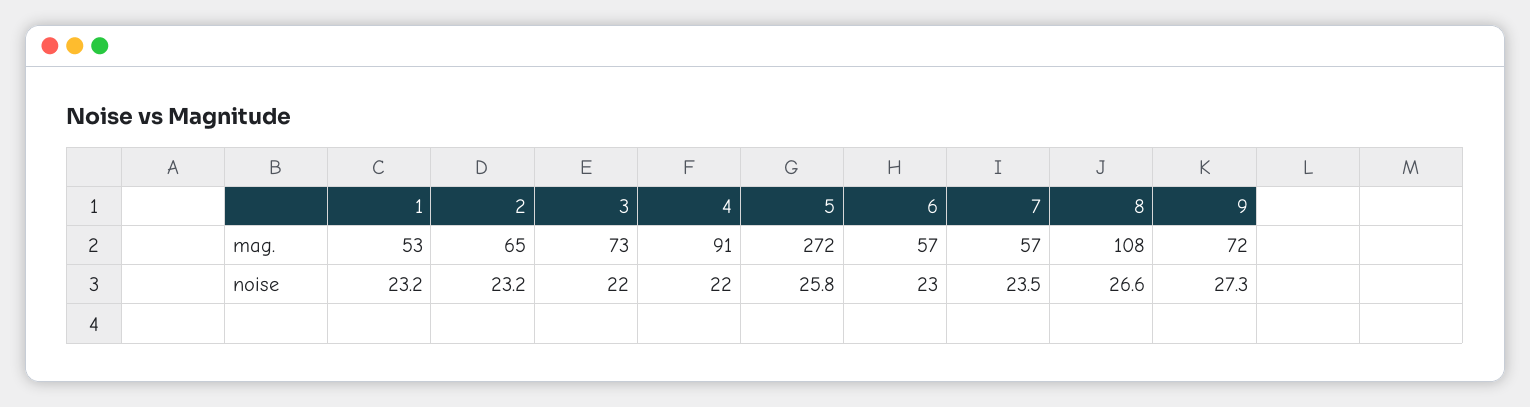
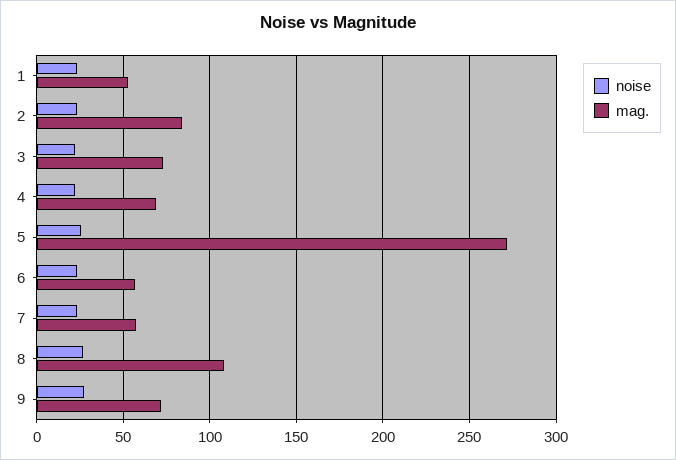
mag., 2: 65 -> 85
mag., 4: 91 -> 70

